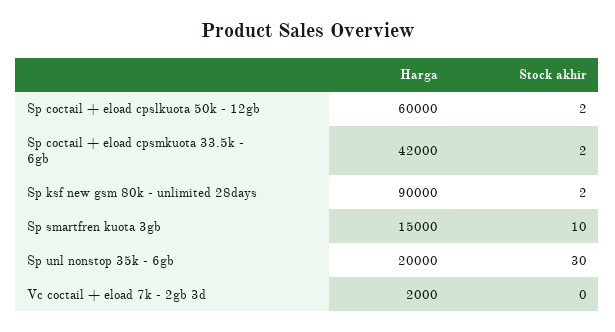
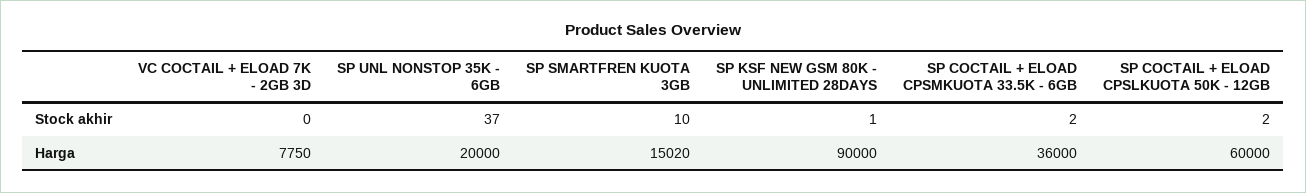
Harga, Sp coctail + eload cpsmkuota 33.5k - 6gb: 42000 -> 36000
Stock akhir, Sp ksf new gsm 80k - unlimited 28days: 2 -> 1
Harga, Sp smartfren kuota 3gb: 15000 -> 15020
Stock akhir, Sp unl nonstop 35k - 6gb: 30 -> 37
Harga, Vc coctail + eload 7k - 2gb 3d: 2000 -> 7750

